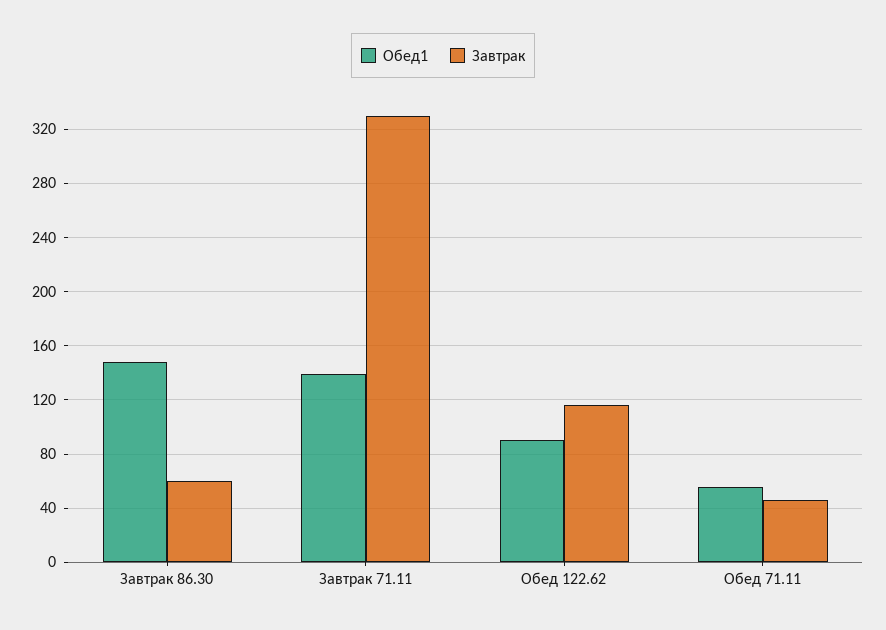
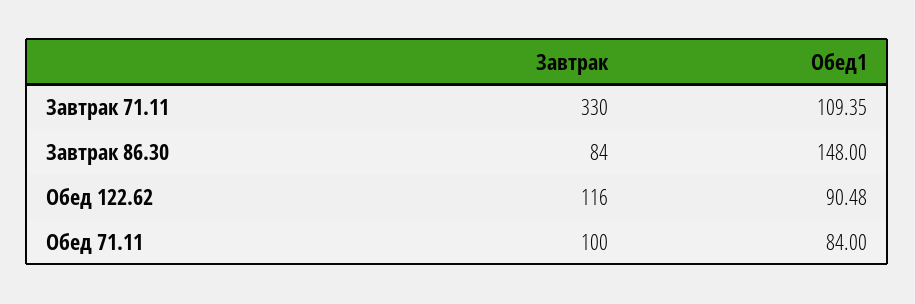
Завтрак, Завтрак 86.30: 60 -> 84
Обед1, Завтрак 71.11: 140 -> 109.35
Обед1, Обед 71.11: 55 -> 84
Завтрак, Обед 71.11: 45 -> 100

